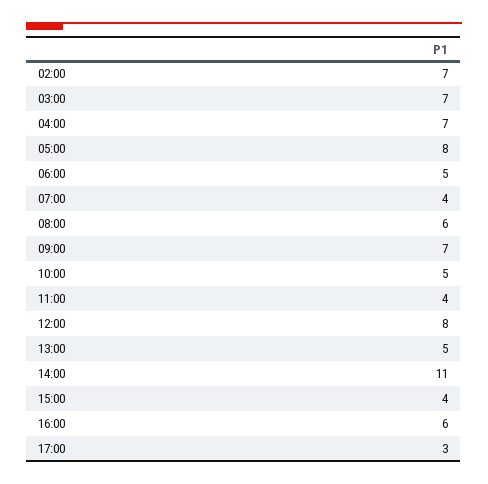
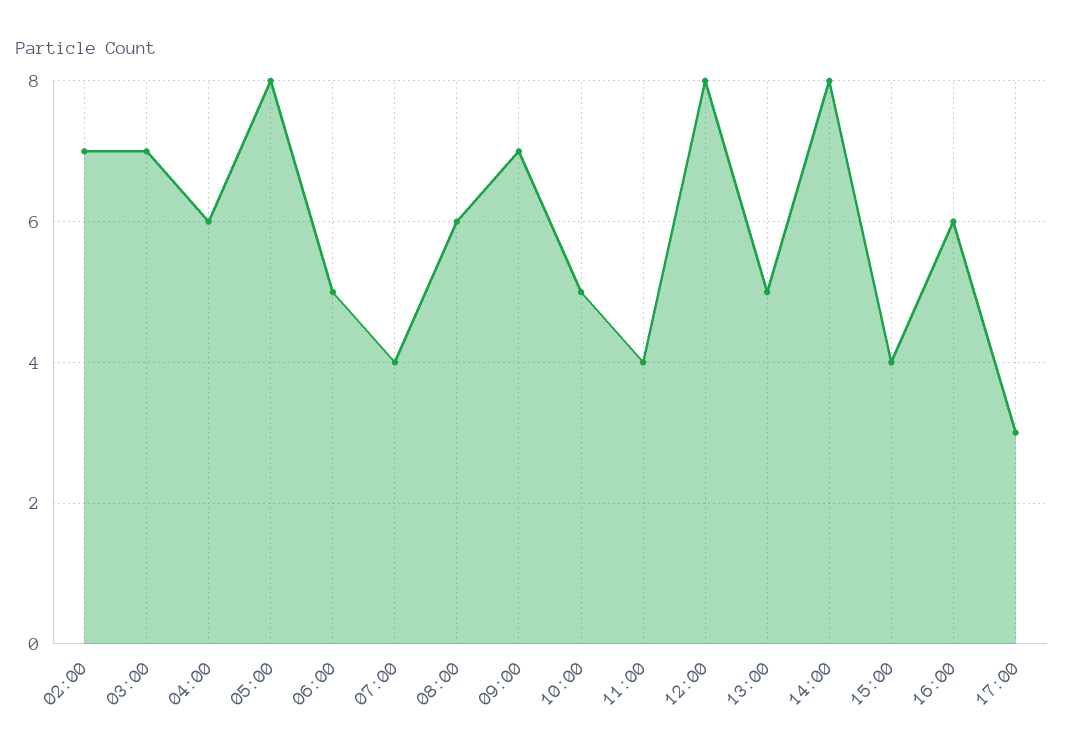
04:00: 7 -> 6
14:00: 11 -> 8

